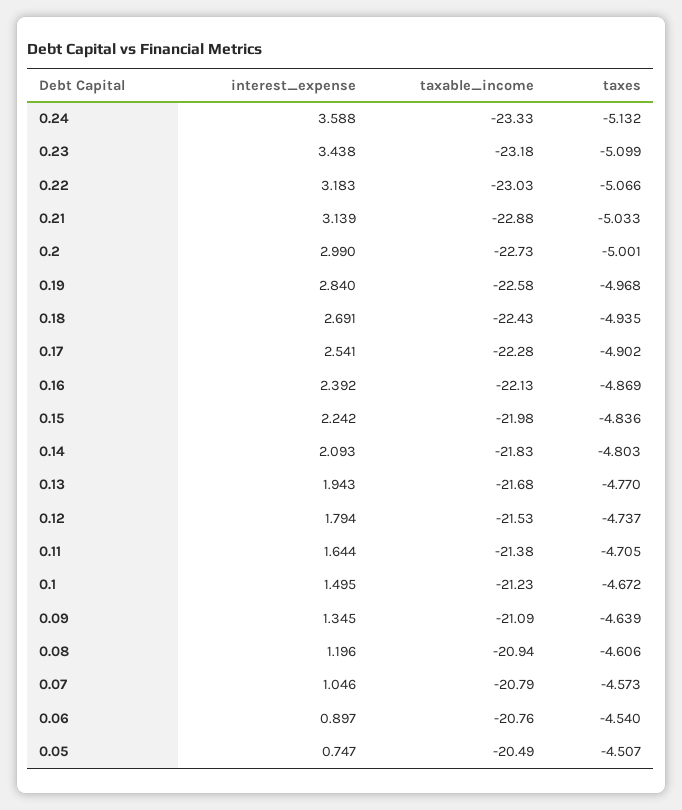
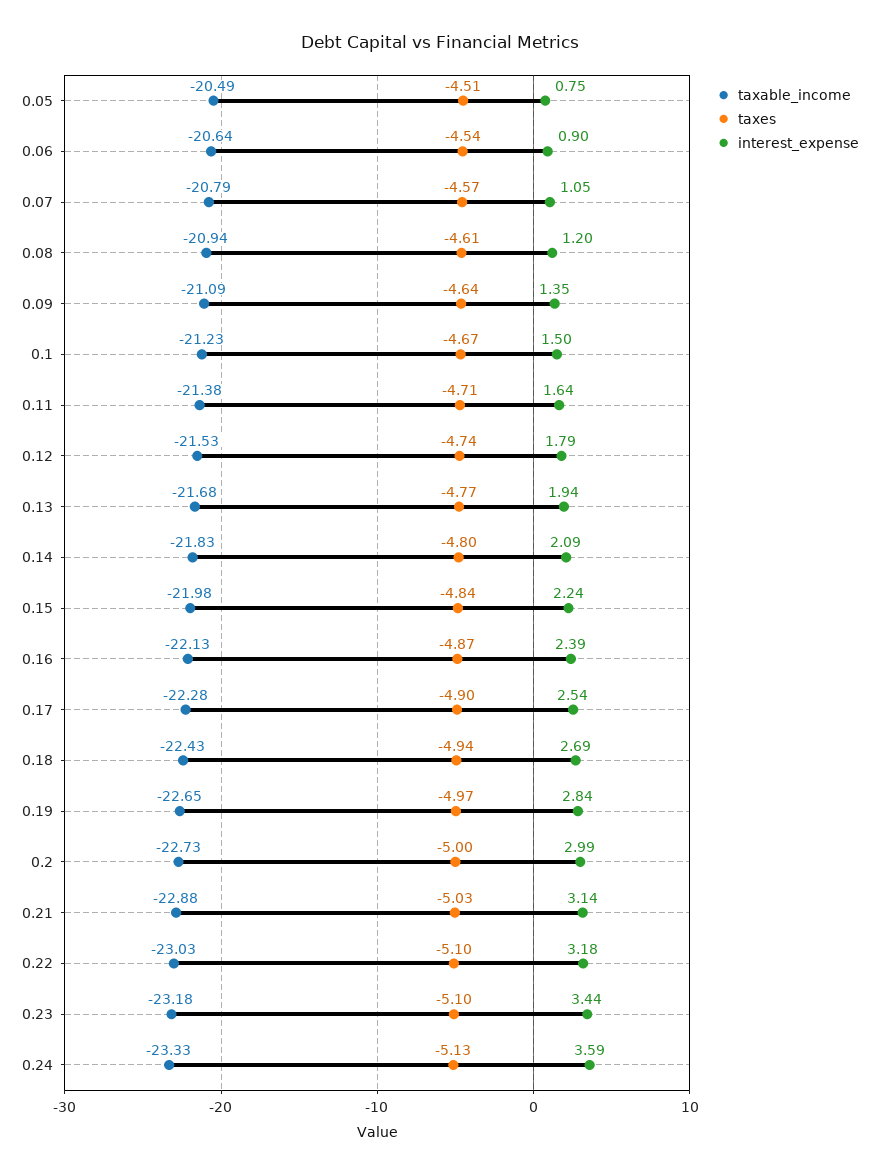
taxes, 0.22: -5.066 -> -5.1
taxable_income, 0.19: -22.58 -> -22.65
taxable_income, 0.06: -20.76 -> -20.64

